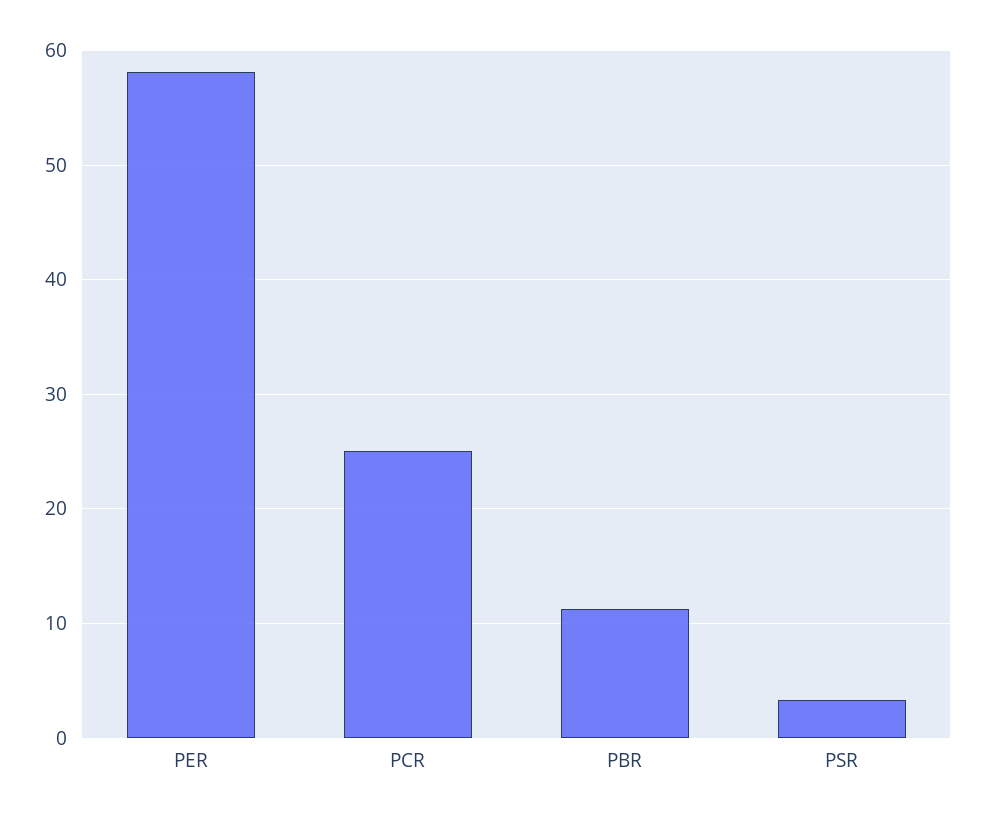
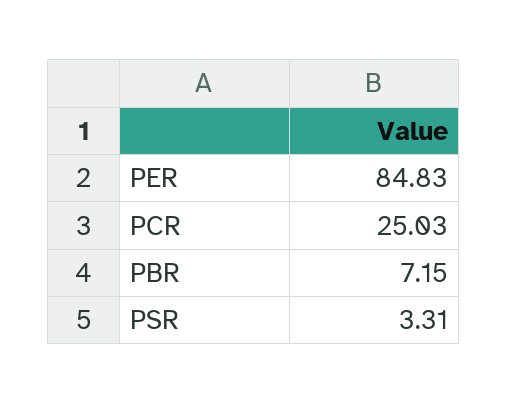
PER: 58 -> 84.83
PBR: 11 -> 7.15

